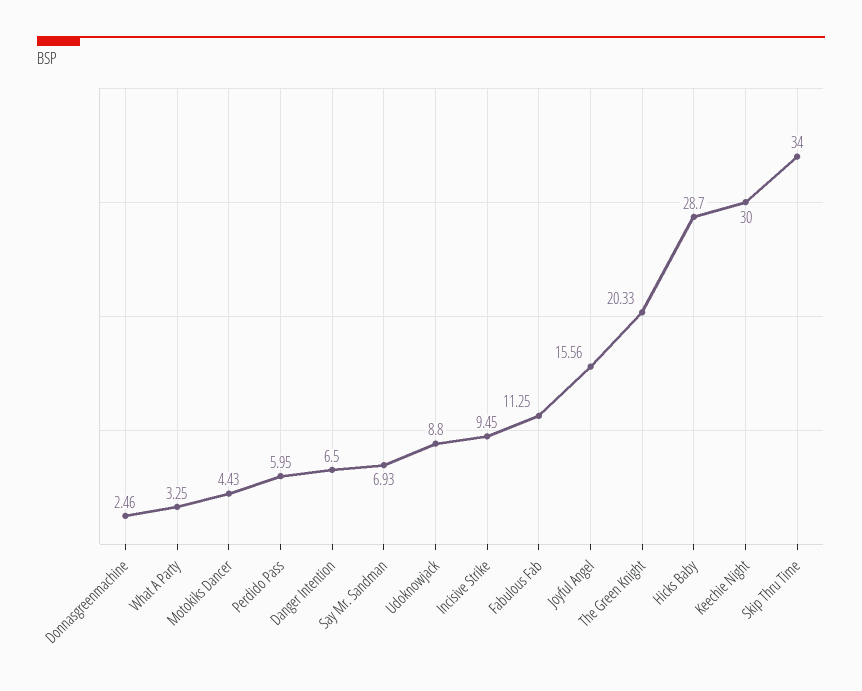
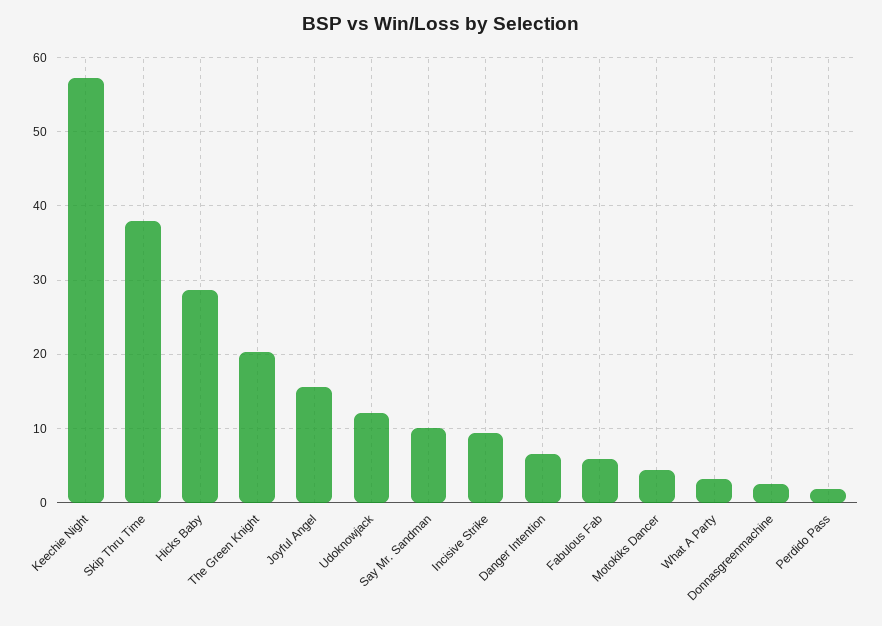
Perdido Pass: 5.95 -> 2
Say Mr. Sandman: 6.93 -> 10
Udoknowjack: 8.8 -> 12
Fabulous Fab: 11.25 -> 6
Keechie Night: 30 -> 57
Skip Thru Time: 34 -> 38

